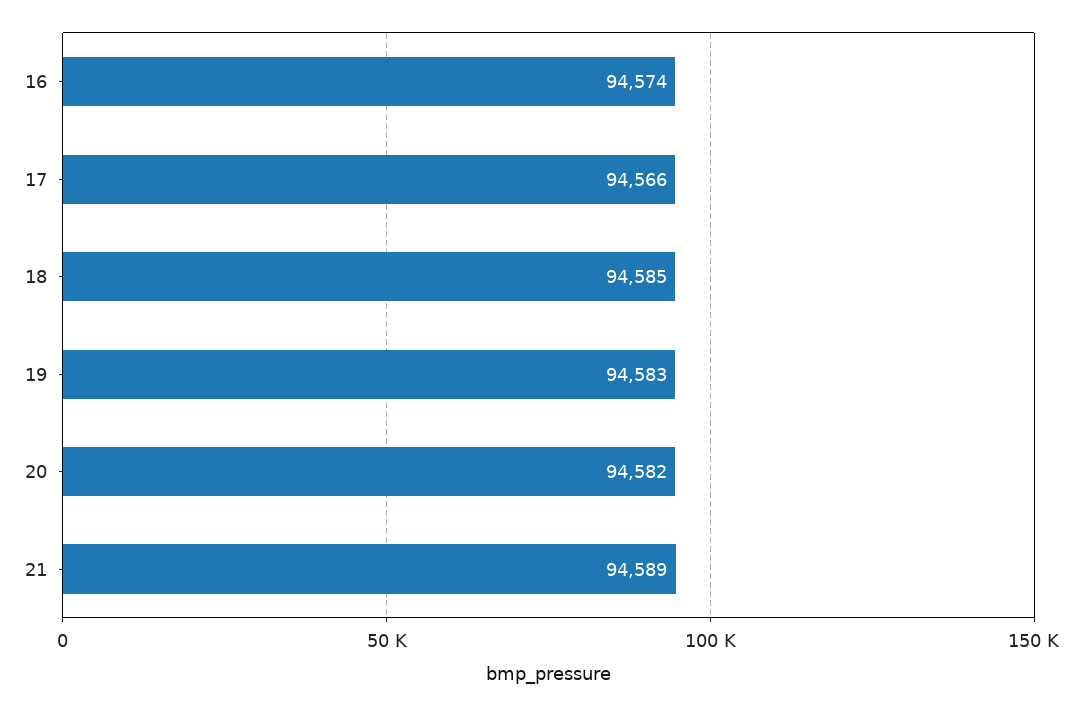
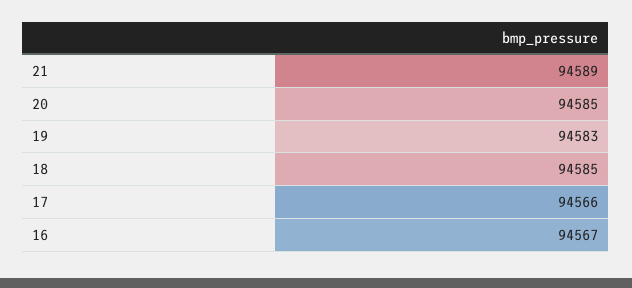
16: 94574 -> 94567
20: 94582 -> 94585

